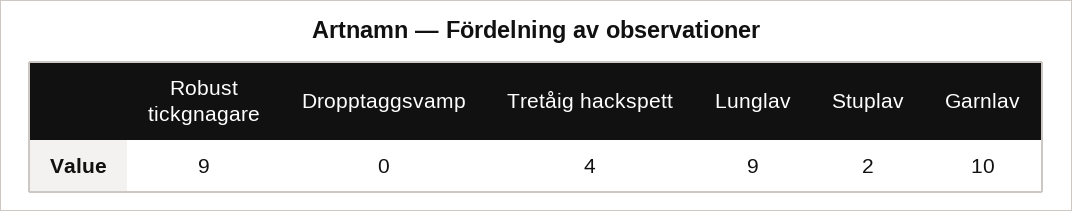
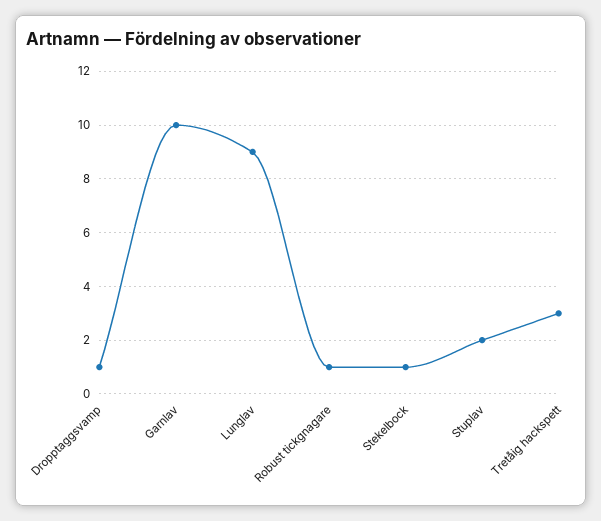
Robust tickgnagare: 9 -> 1
Dropptaggsvamp: 0 -> 1
Tretåig hackspett: 4 -> 3
Stekelbock: none -> 1

